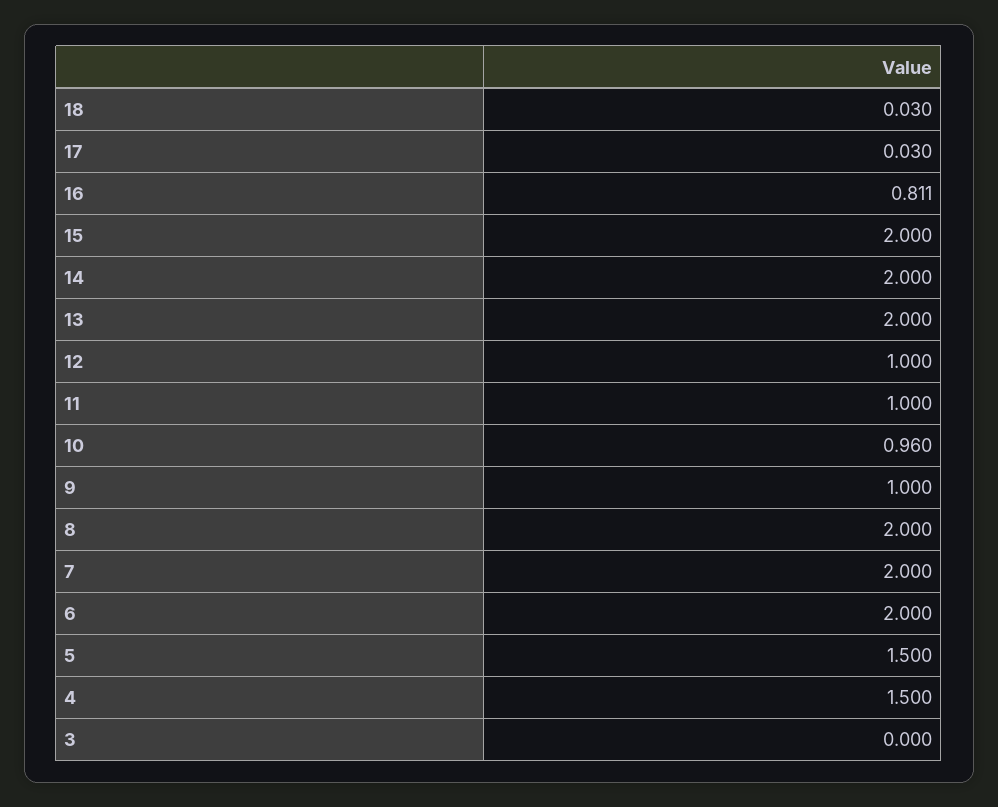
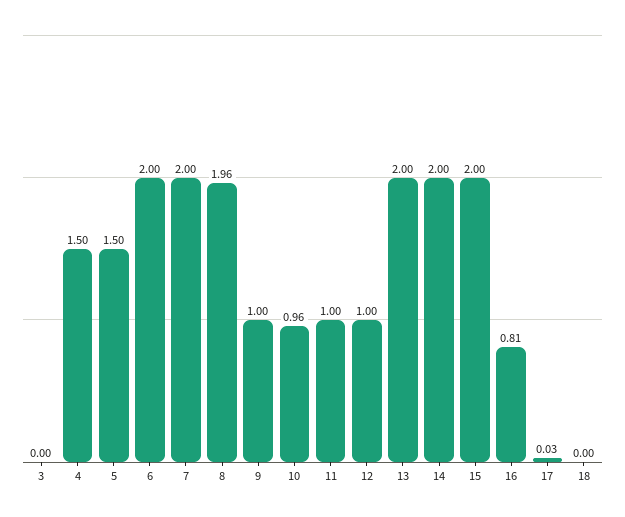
18: 0.03 -> 0
8: 2 -> 1.96

